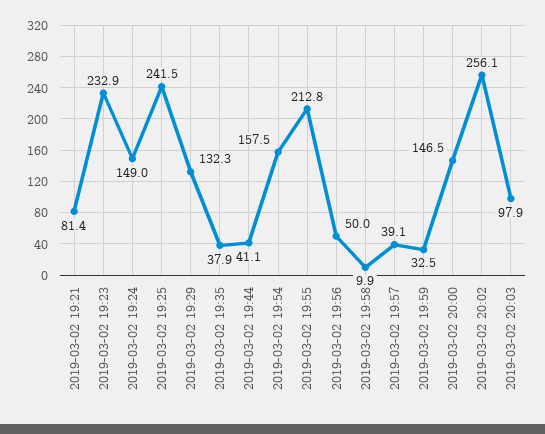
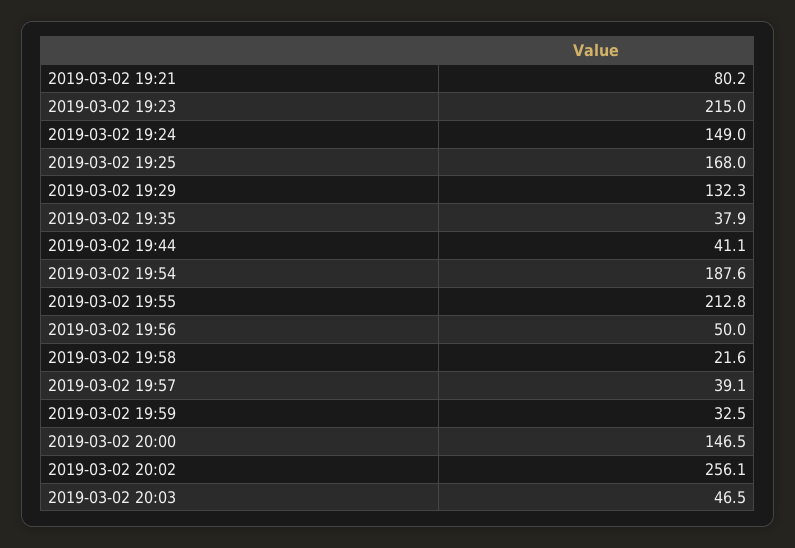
2019-03-02 19:21: 81.4 -> 80.2
2019-03-02 19:23: 232.9 -> 215
2019-03-02 19:25: 241.5 -> 168
2019-03-02 19:54: 157.5 -> 187.6
2019-03-02 19:58: 9.9 -> 21.6
2019-03-02 20:03: 97.9 -> 46.5

